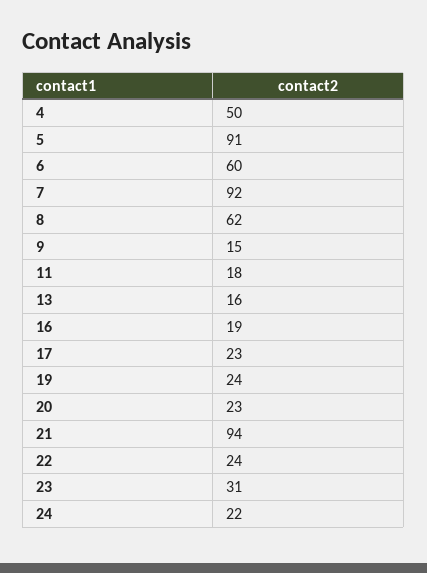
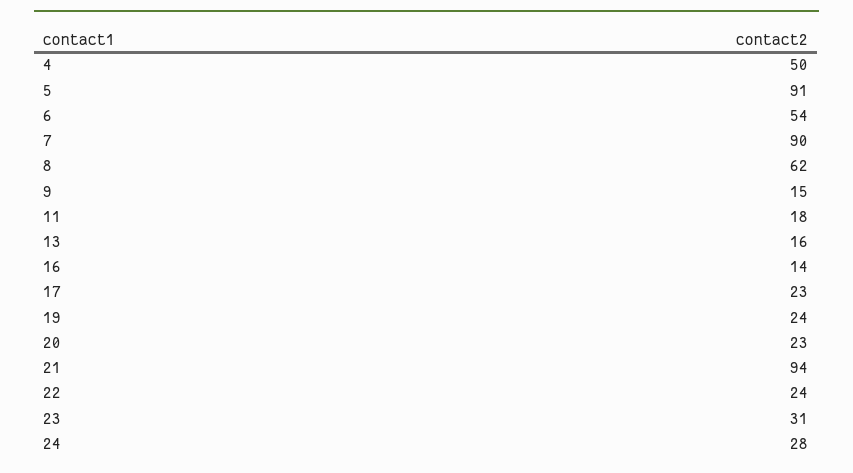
6: 60 -> 54
7: 92 -> 90
16: 19 -> 14
24: 22 -> 28

